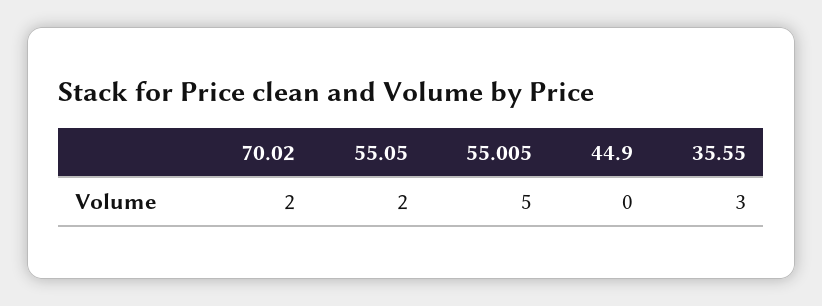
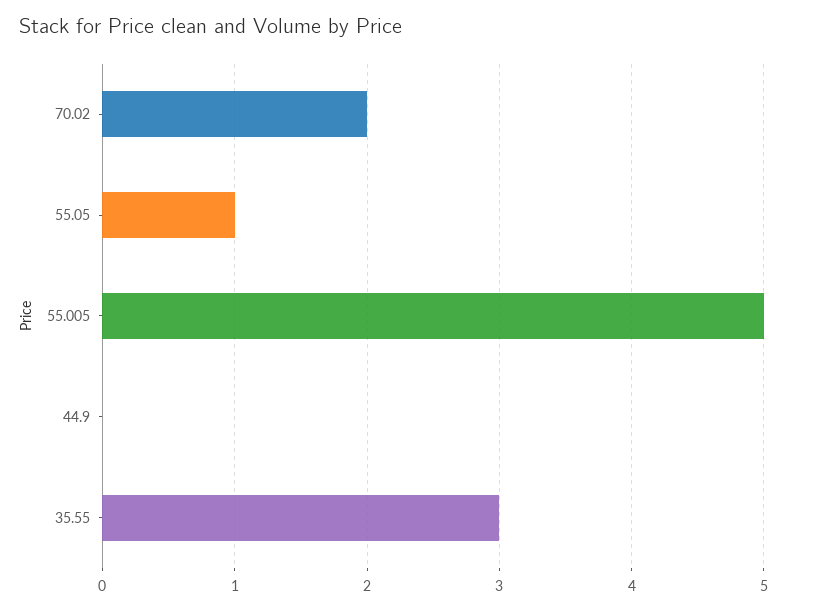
55.05: 2 -> 1

